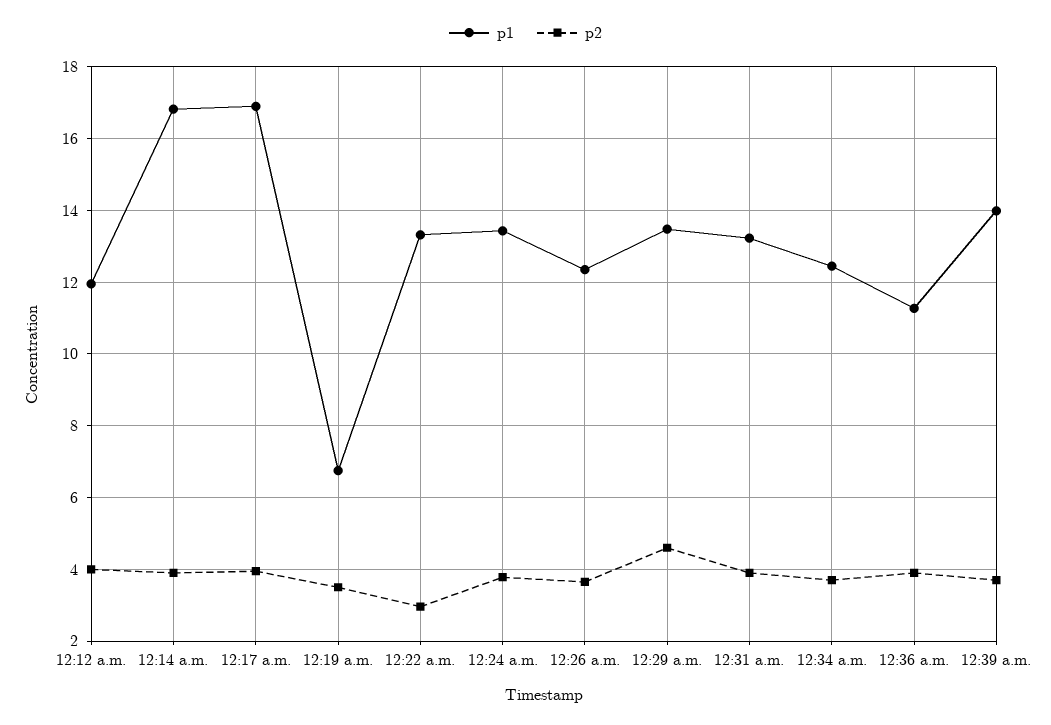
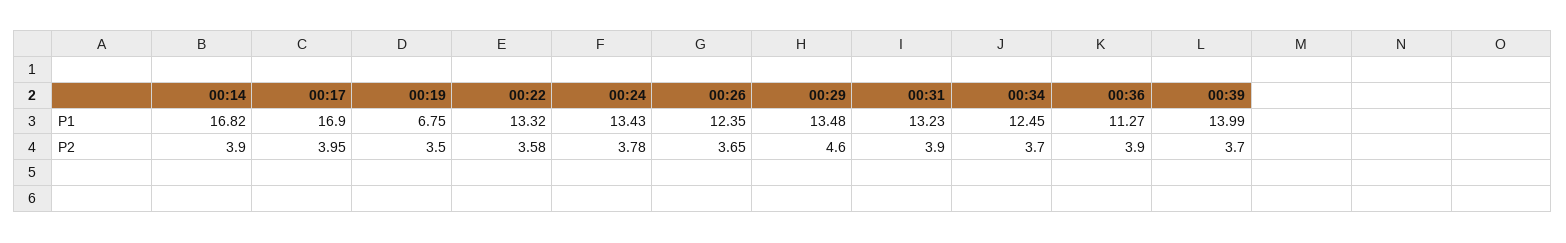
p1, 12:12 a.m.: 12 -> none
p2, 12:12 a.m.: 4 -> none
p2, 12:22 a.m.: 3 -> 3.58

